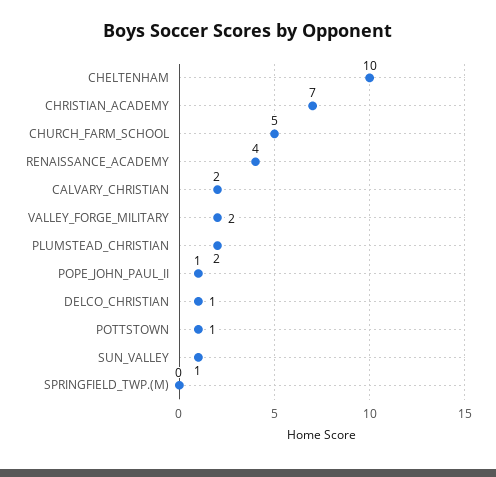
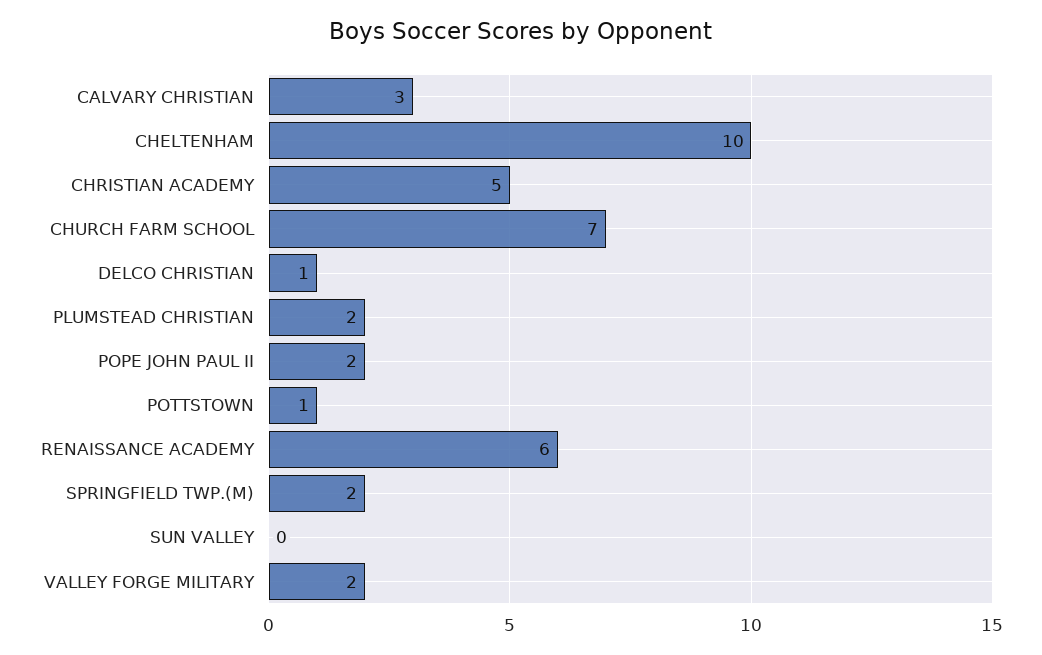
CHRISTIAN_ACADEMY: 7 -> 5
CHURCH_FARM_SCHOOL: 5 -> 7
RENAISSANCE_ACADEMY: 4 -> 6
CALVARY_CHRISTIAN: 2 -> 3
POPE_JOHN_PAUL_II: 1 -> 2
SUN_VALLEY: 1 -> 0
SPRINGFIELD_TWP.(M): 0 -> 2

